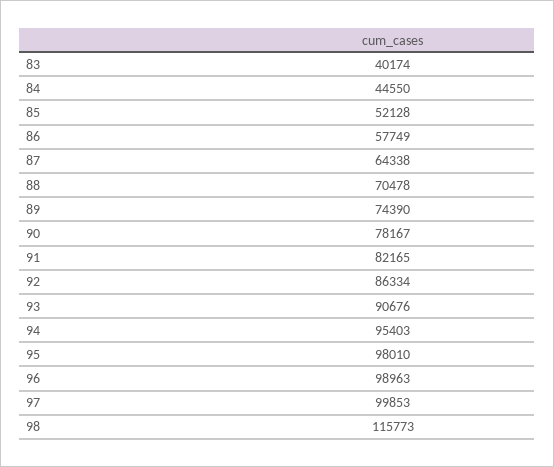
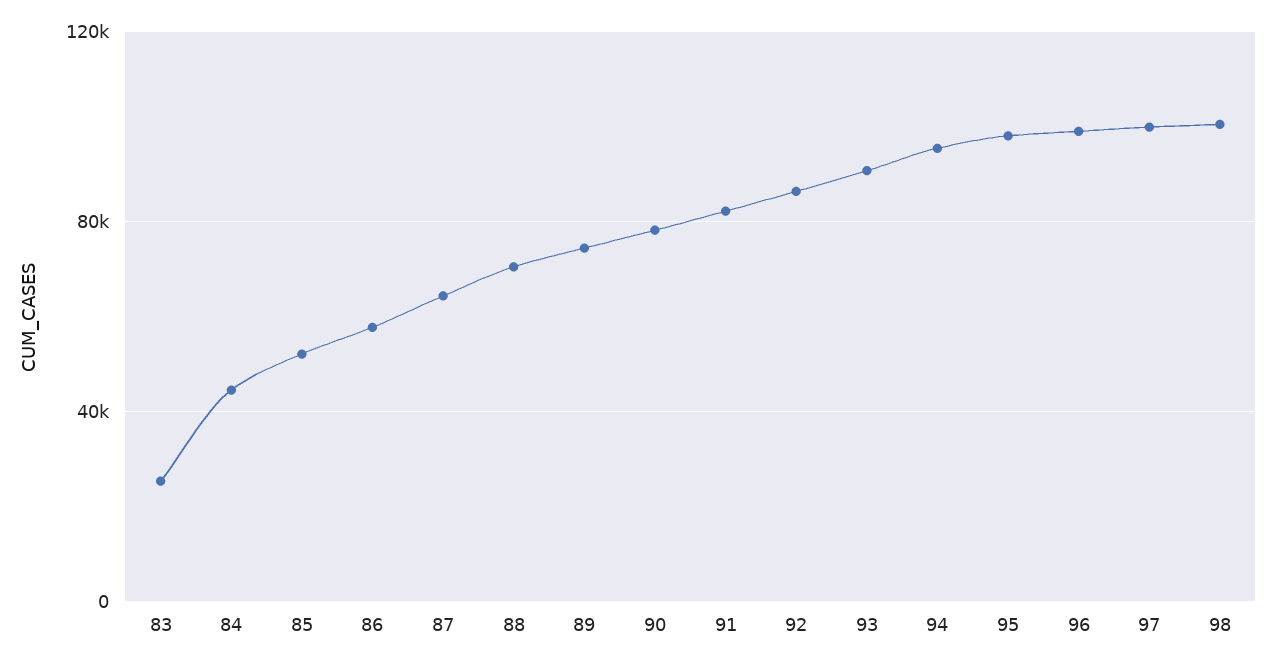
83: 40174 -> 25000
98: 115773 -> 100000

